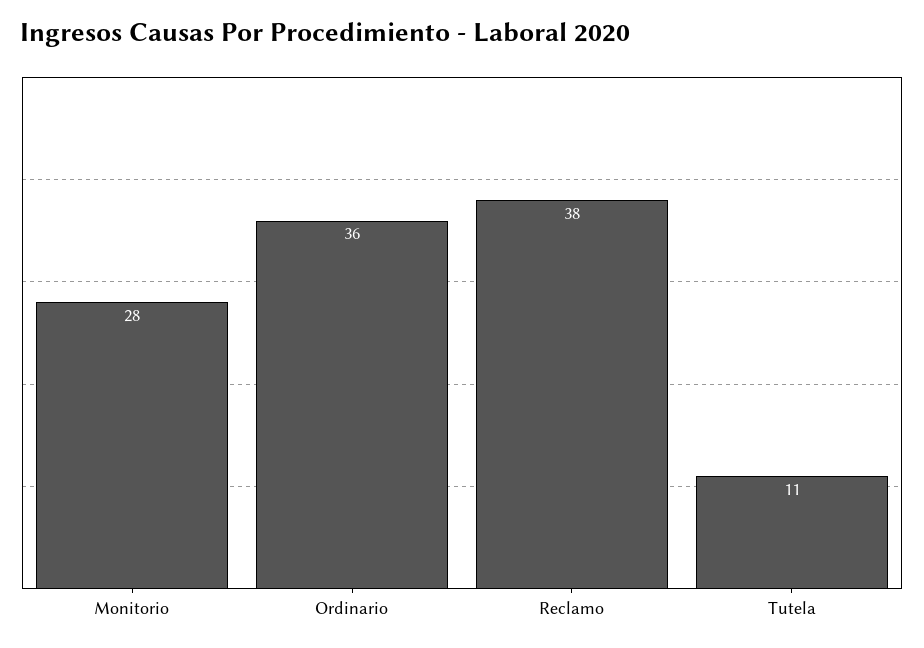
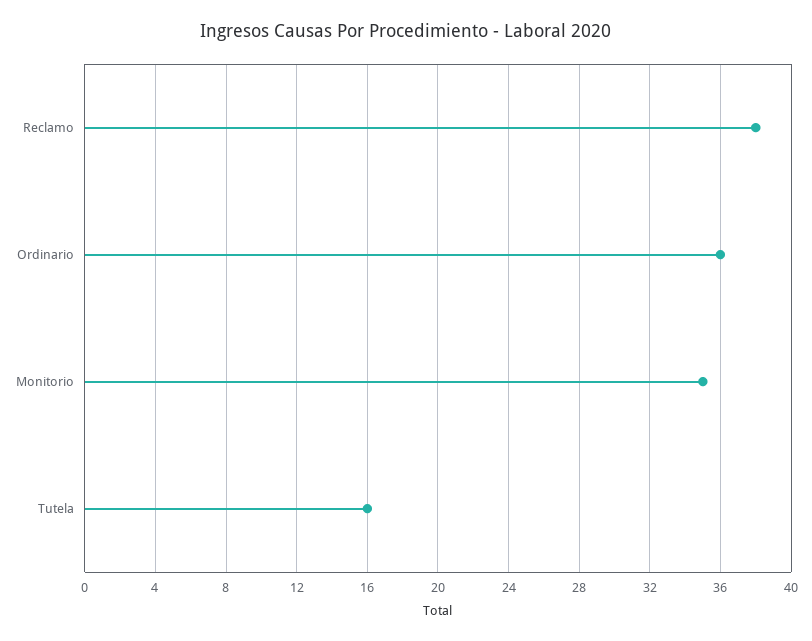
Monitorio: 28 -> 35
Tutela: 11 -> 16

